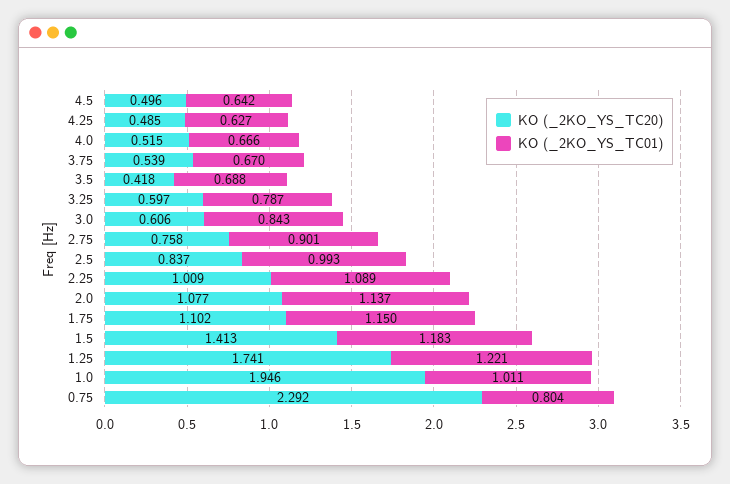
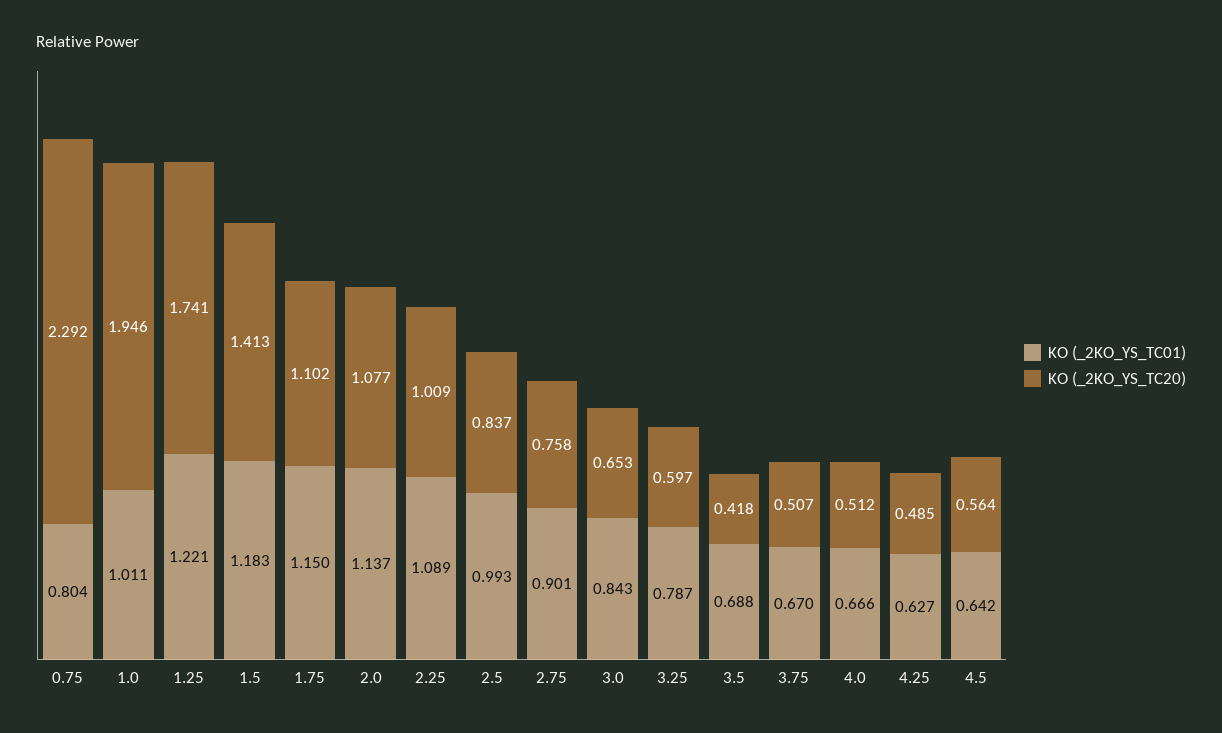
KO (_2KO_YS_TC20), 4.5: 0.496 -> 0.564
KO (_2KO_YS_TC20), 4.0: 0.515 -> 0.512
KO (_2KO_YS_TC20), 3.75: 0.539 -> 0.507
KO (_2KO_YS_TC20), 3.0: 0.606 -> 0.653

